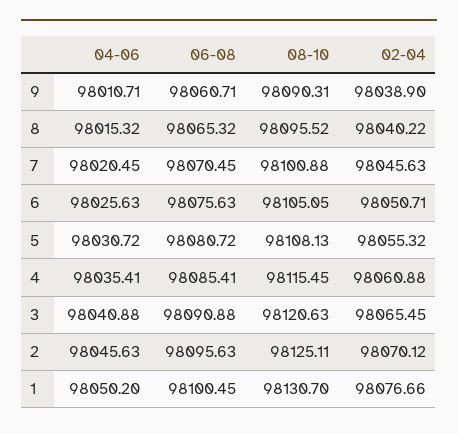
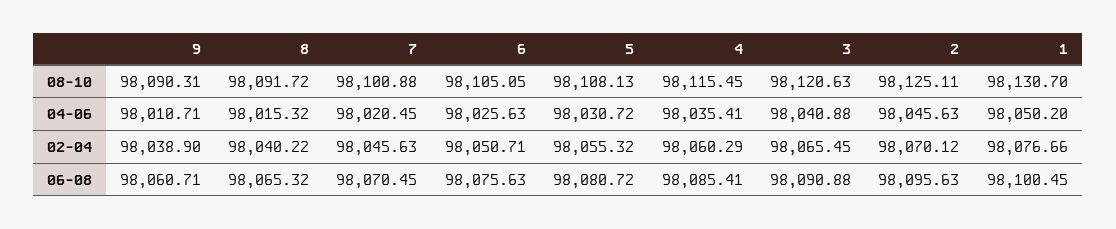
08-10, 8: 98095.52 -> 98091.72
02-04, 4: 98060.88 -> 98060.29

